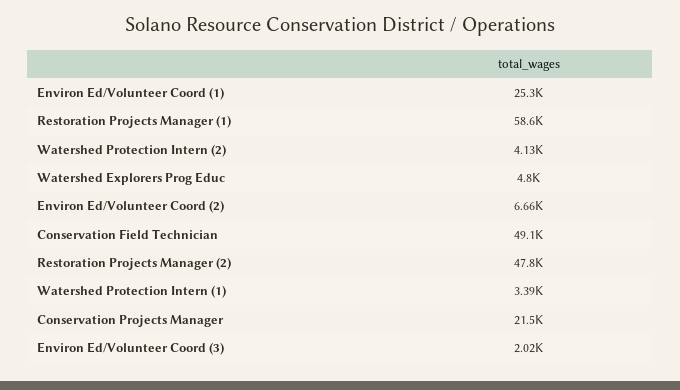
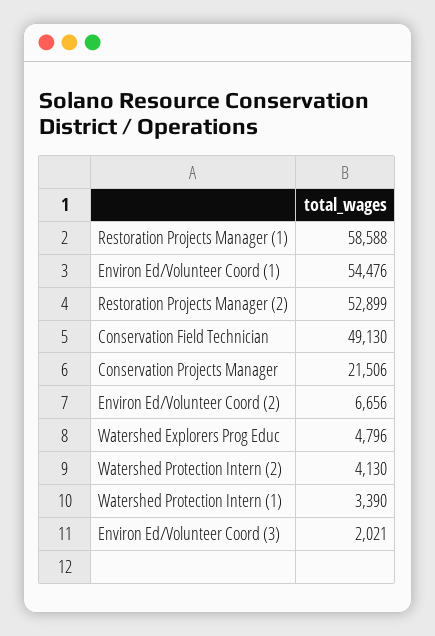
Environ Ed/Volunteer Coord (1): 25300 -> 54476
Restoration Projects Manager (2): 47800 -> 52899

